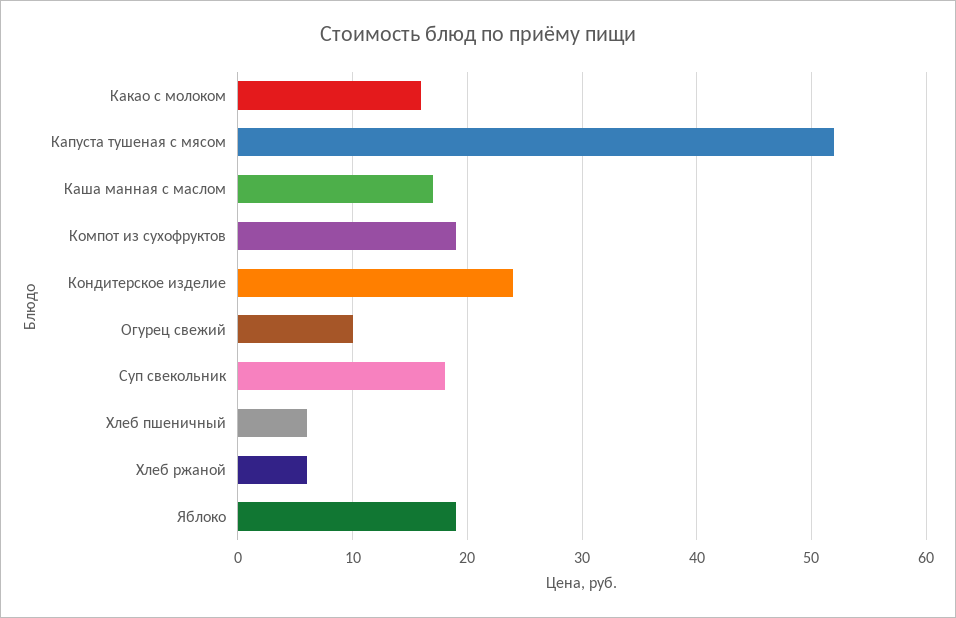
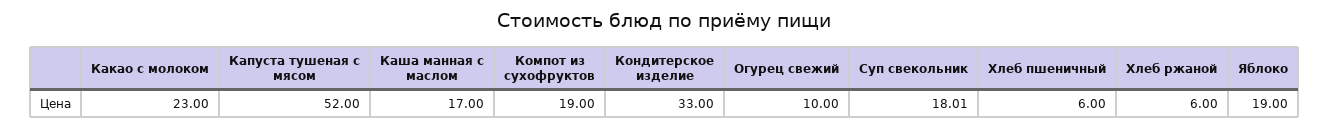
Какао с молоком: 16 -> 23
Кондитерское изделие: 24 -> 33

